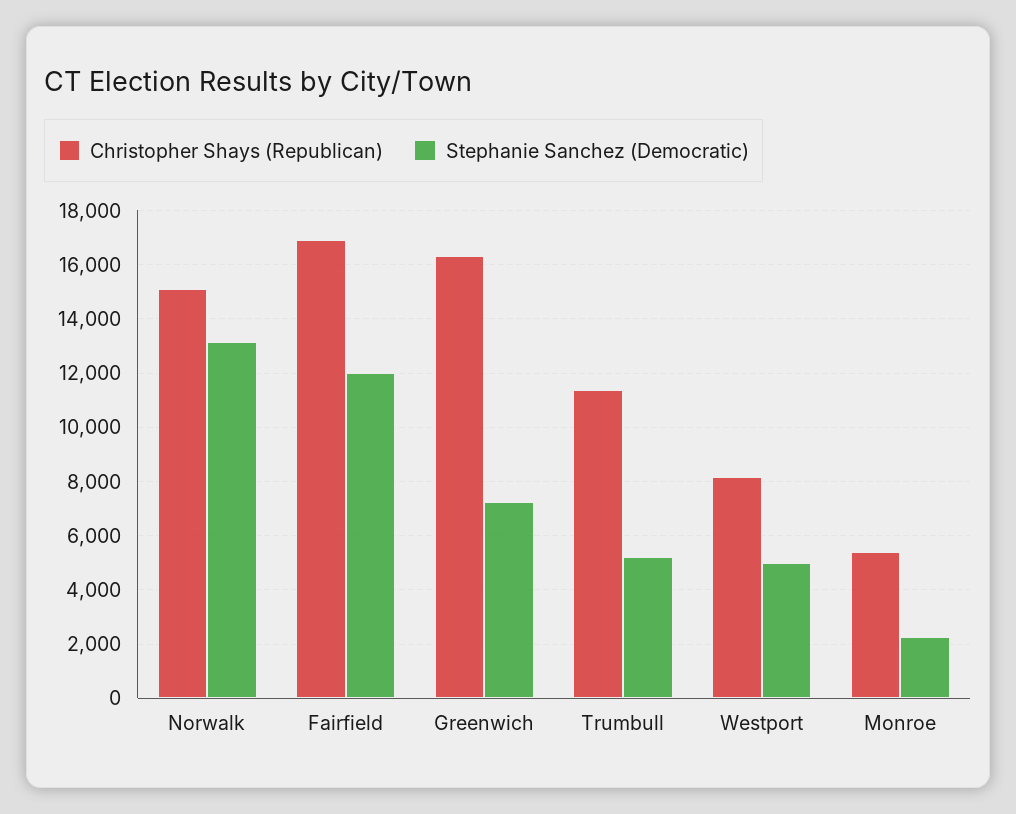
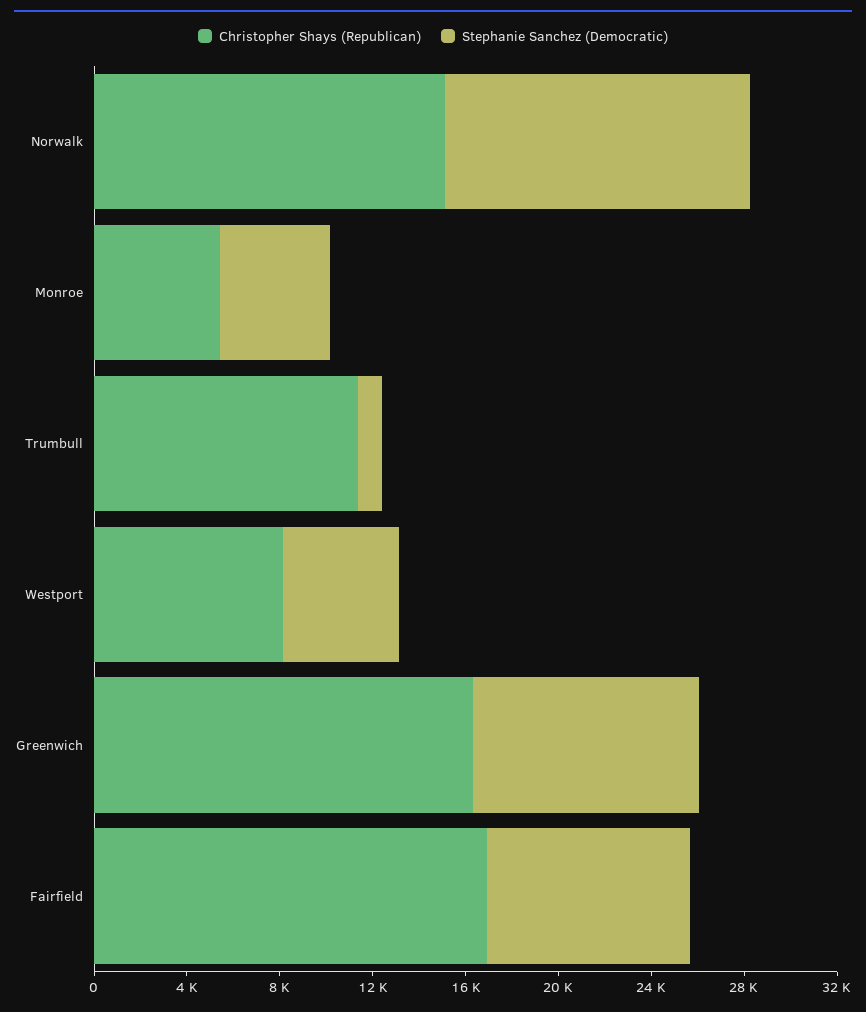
Stephanie Sanchez (Democratic), Fairfield: 12000 -> 9000
Stephanie Sanchez (Democratic), Greenwich: 7250 -> 10000
Stephanie Sanchez (Democratic), Trumbull: 5250 -> 1000
Stephanie Sanchez (Democratic), Monroe: 2250 -> 5000

